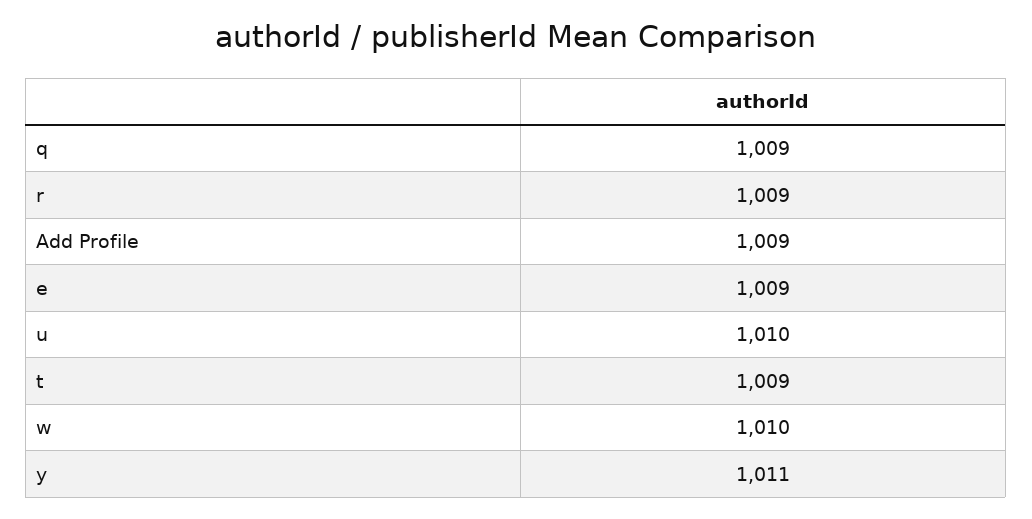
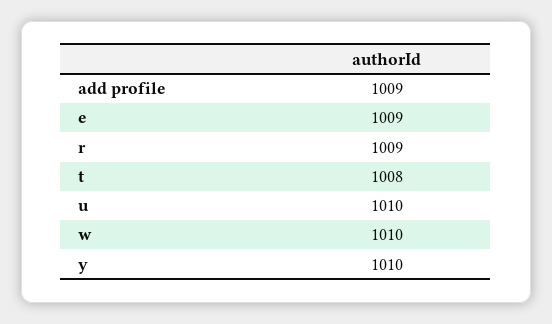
q: 1009 -> none
t: 1009 -> 1008
y: 1011 -> 1010

